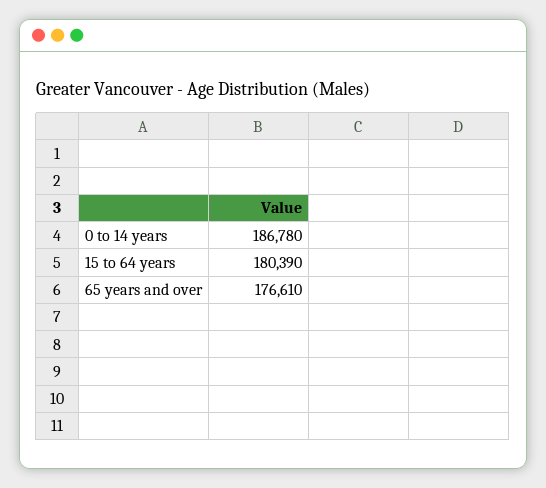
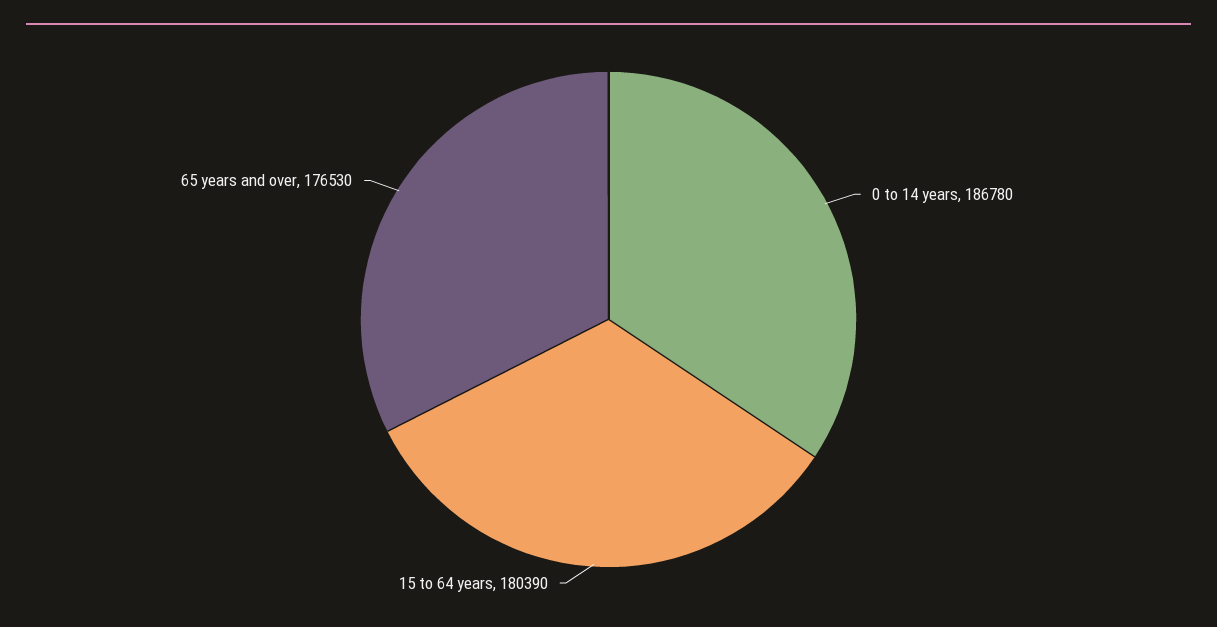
65 years and over: 176610 -> 176530

